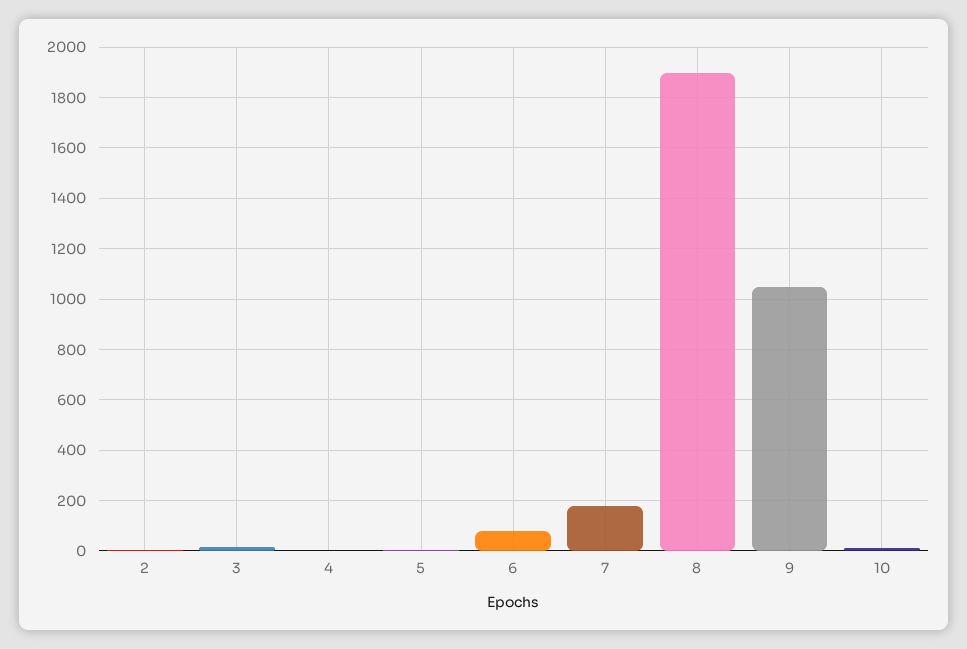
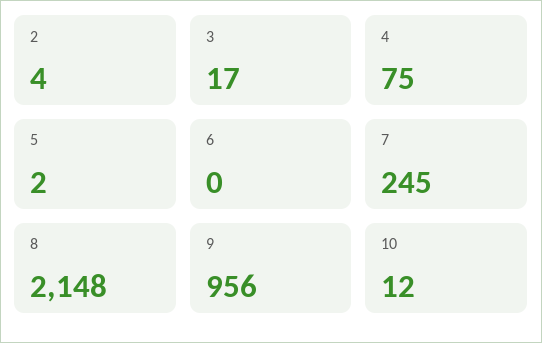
4: 0 -> 75
6: 75 -> 0
7: 175 -> 245
8: 1900 -> 2148
9: 1050 -> 956

